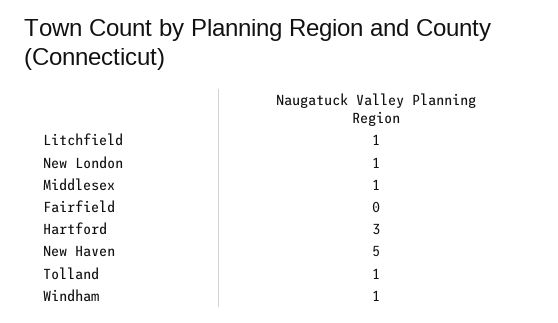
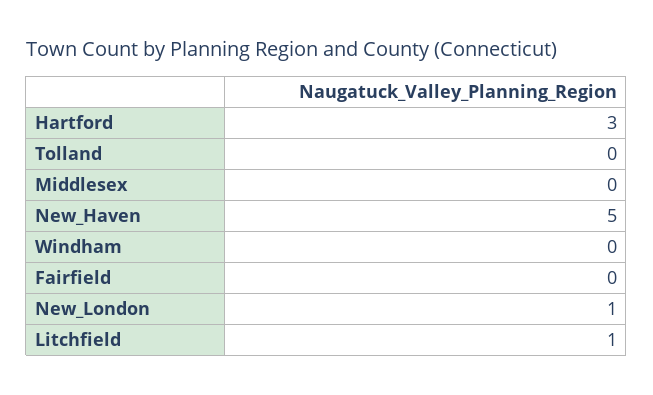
Middlesex: 1 -> 0
Tolland: 1 -> 0
Windham: 1 -> 0

